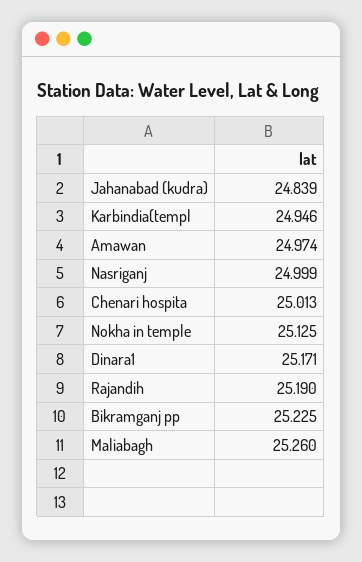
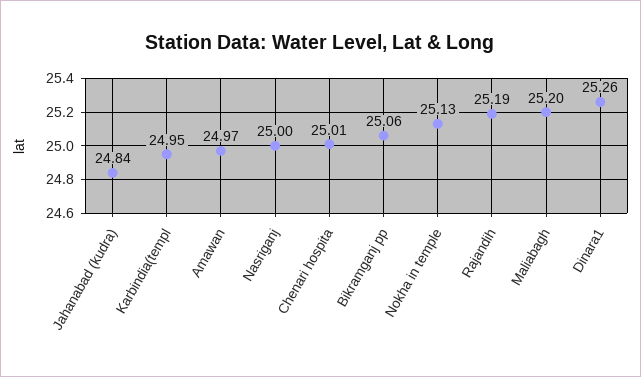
Dinara1: 25.171 -> 25.26
Bikramganj pp: 25.225 -> 25.06
Maliabagh: 25.26 -> 25.2

